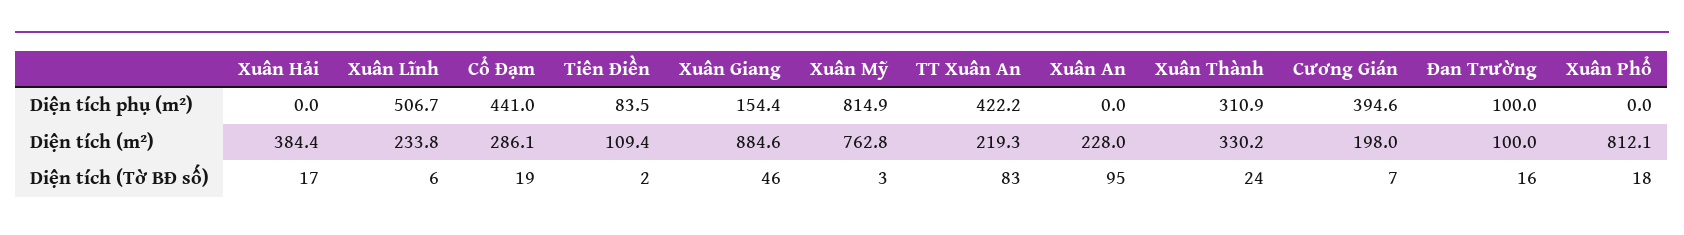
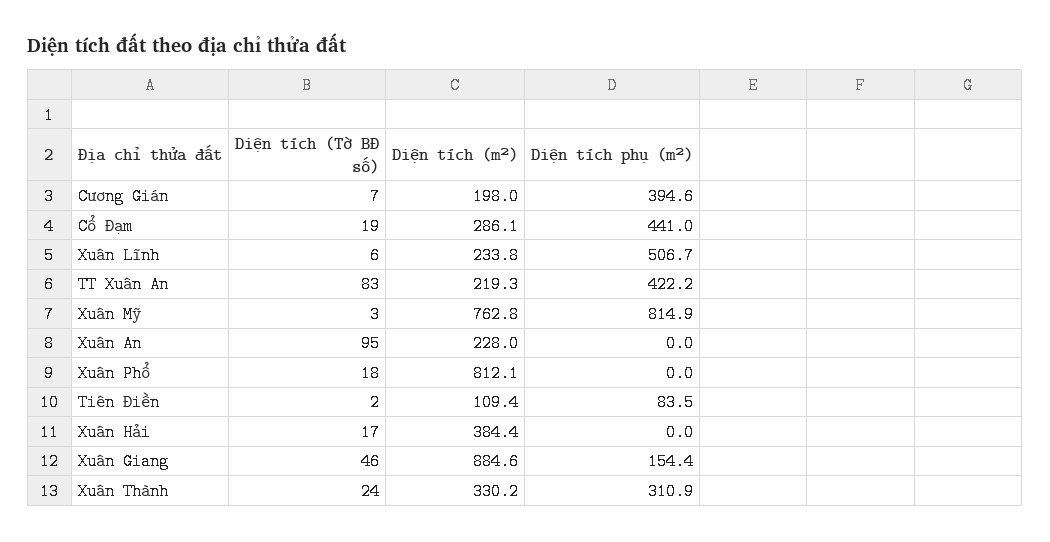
Đan Trường, Diện tích phụ (m²): 100 -> none
Đan Trường, Diện tích (m²): 100 -> none
Đan Trường, Diện tích (Tờ BĐ số): 16 -> none

